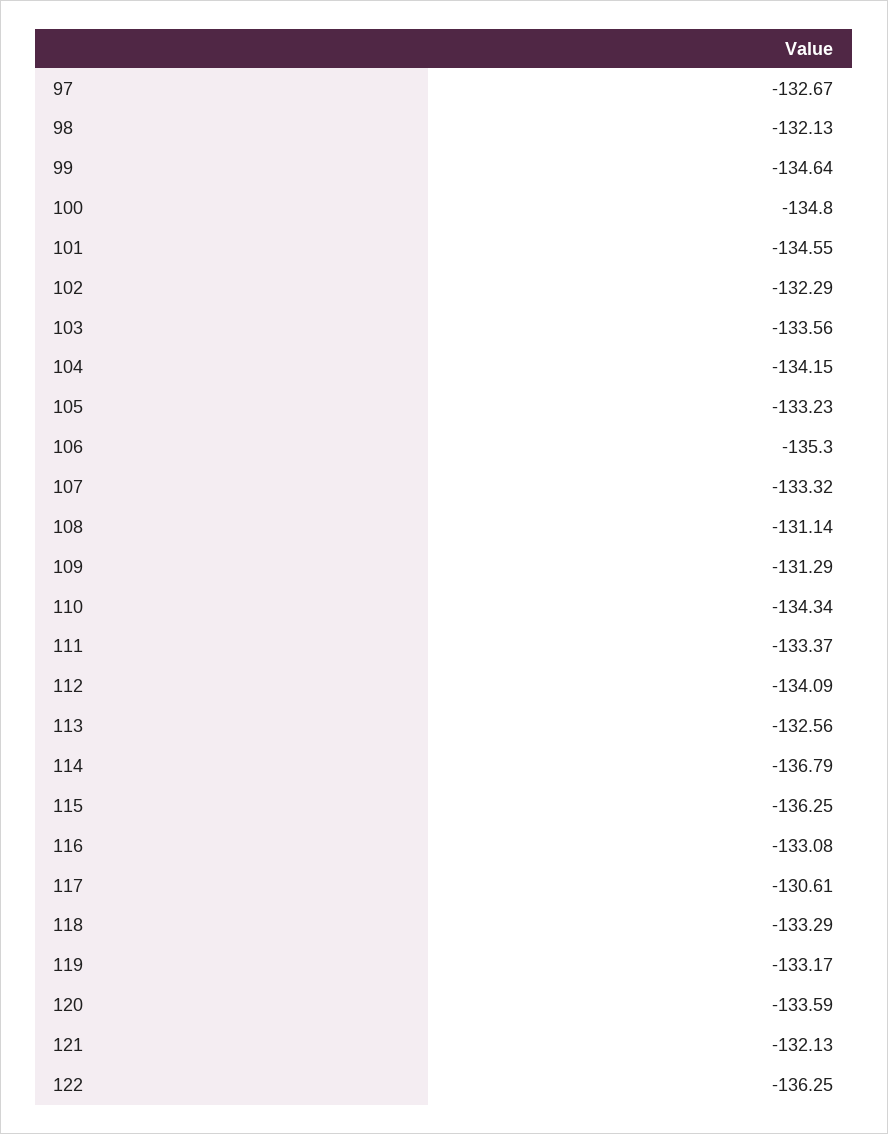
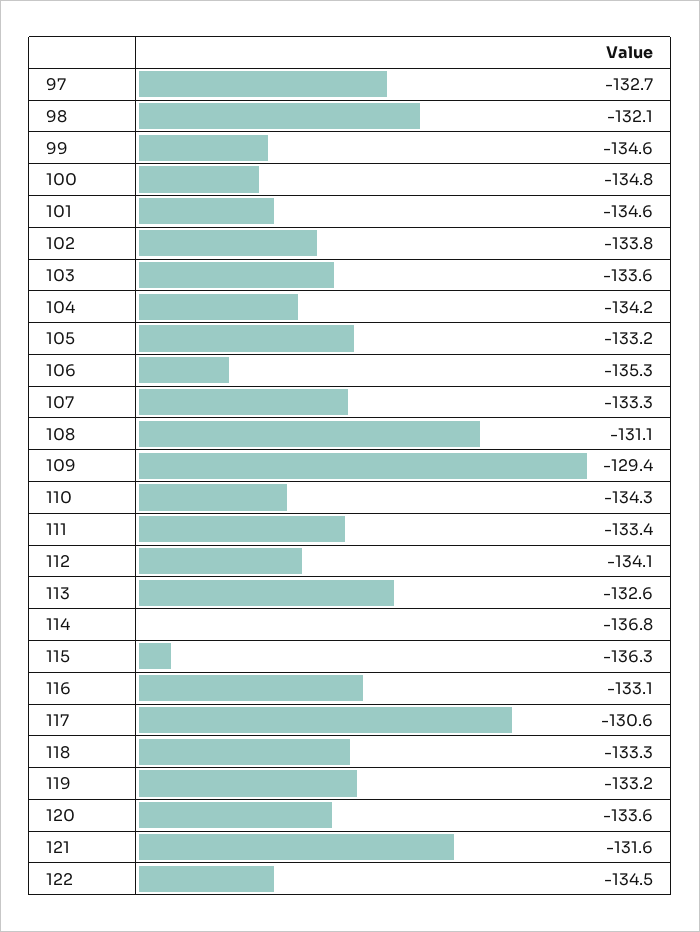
102: -132.29 -> -133.8
109: -131.29 -> -129.4
121: -132.13 -> -131.6
122: -136.25 -> -134.5

